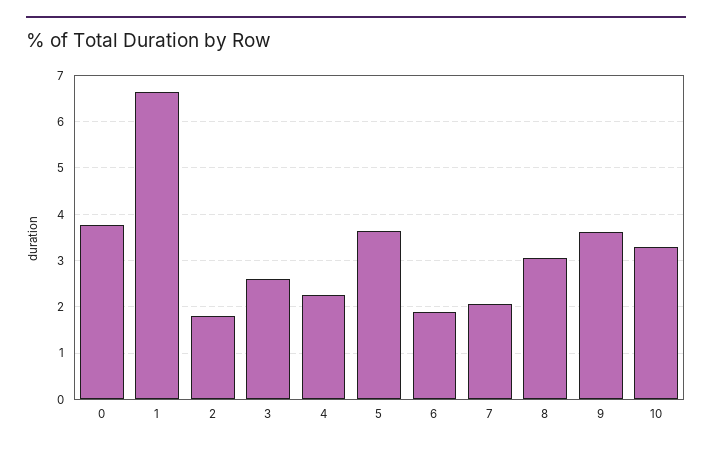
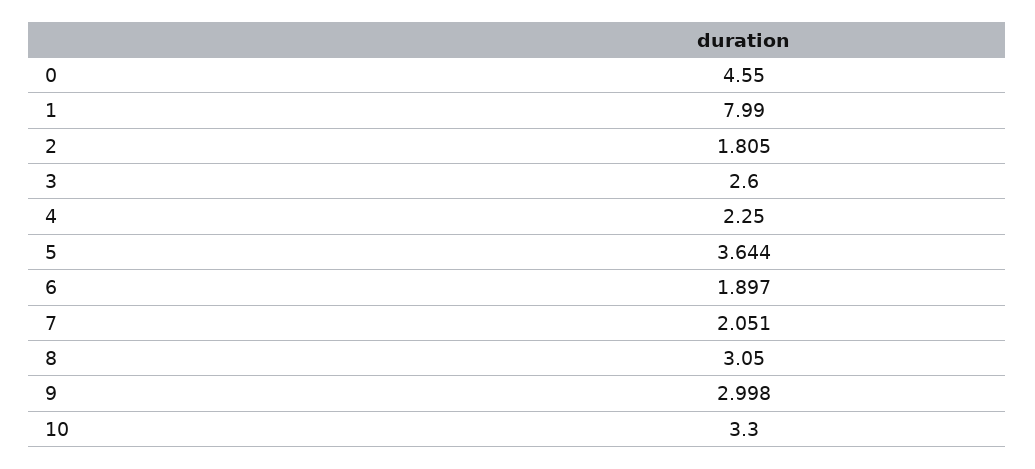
0: 3.8 -> 4.55
1: 6.6 -> 7.99
9: 3.6 -> 2.998

